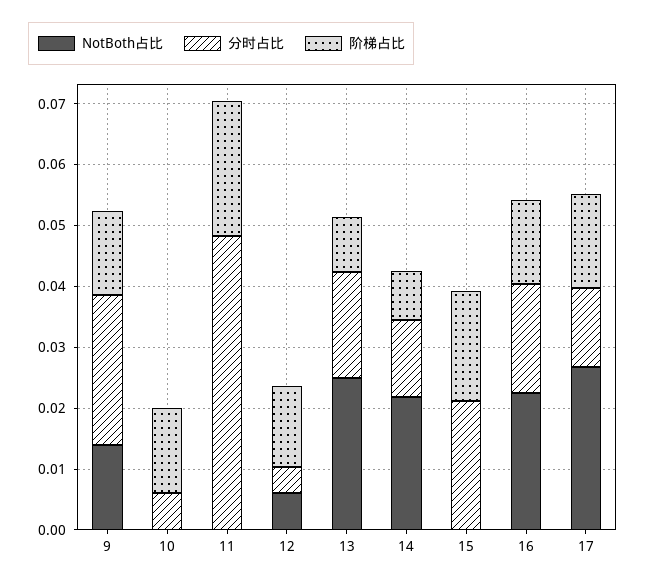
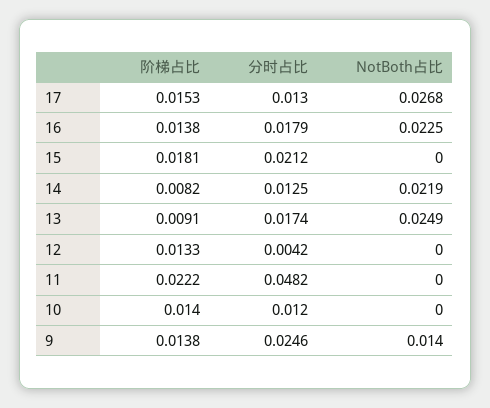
分时占比, 10: 0.006 -> 0.012
NotBoth占比, 12: 0.006 -> 0

